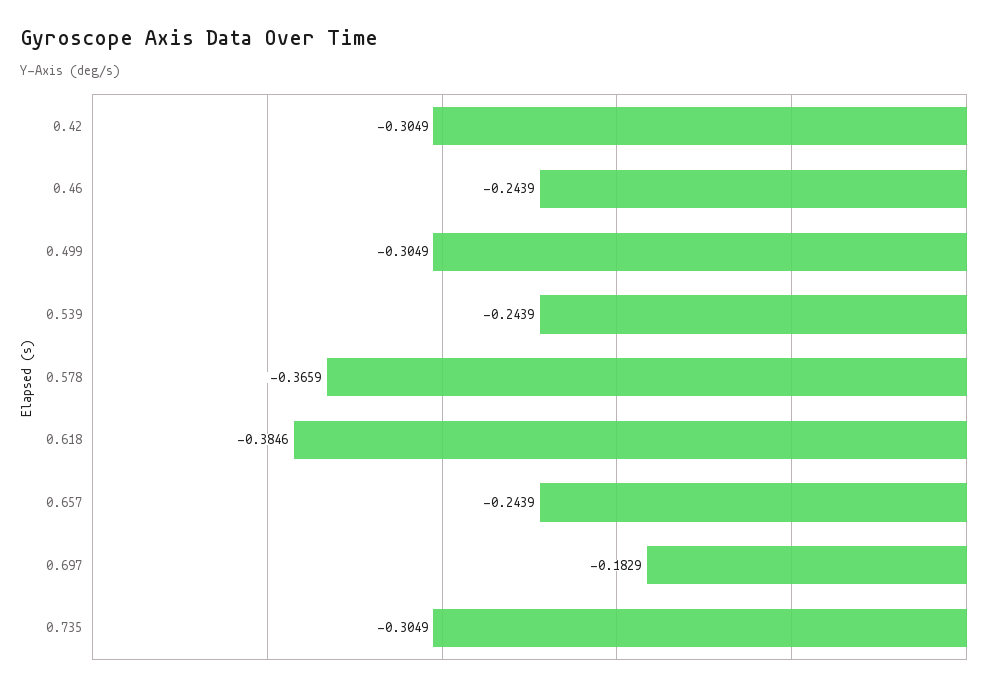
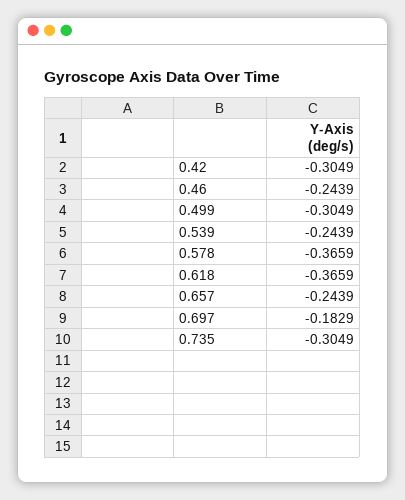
0.618: -0.3846 -> -0.3659

